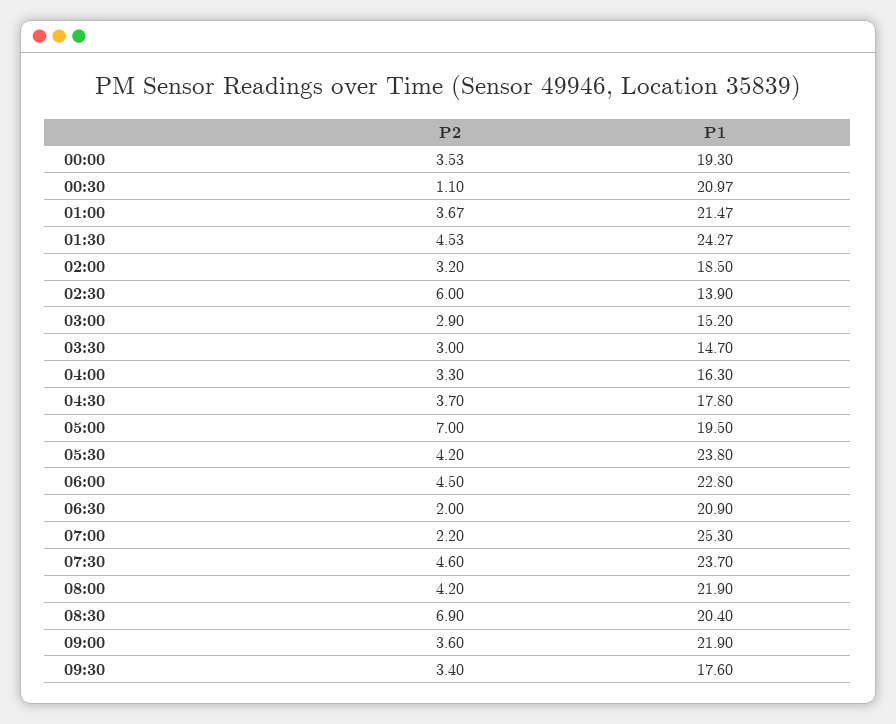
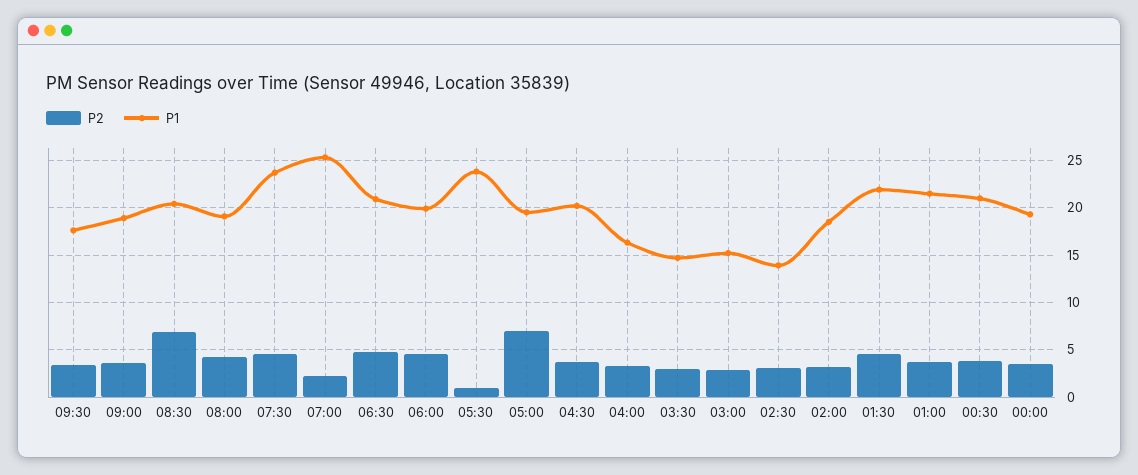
P2, 00:30: 1.1 -> 4
P1, 01:30: 24.27 -> 22
P2, 02:30: 6 -> 3
P1, 04:30: 17.8 -> 20
P2, 05:30: 4.2 -> 1
P1, 06:00: 22.8 -> 20
P2, 06:30: 2 -> 5
P1, 08:00: 21.9 -> 19
P1, 09:00: 21.9 -> 19

